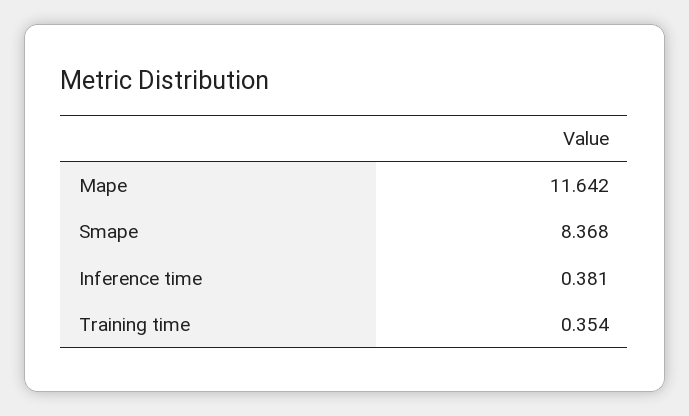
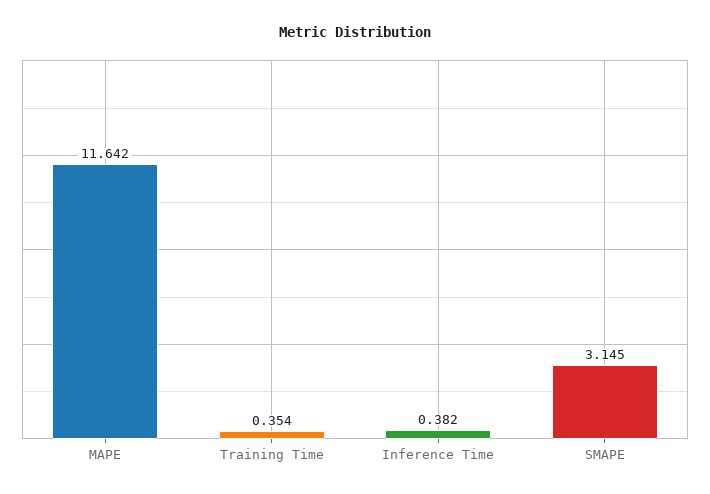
Smape: 8.368 -> 3.145
Inference time: 0.381 -> 0.382

